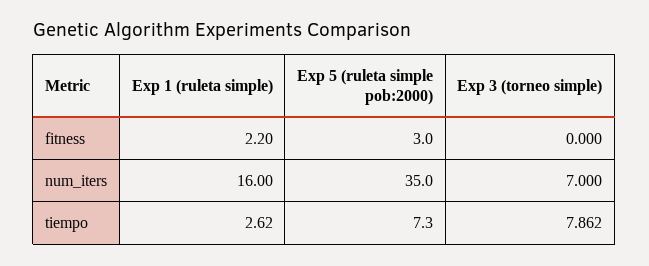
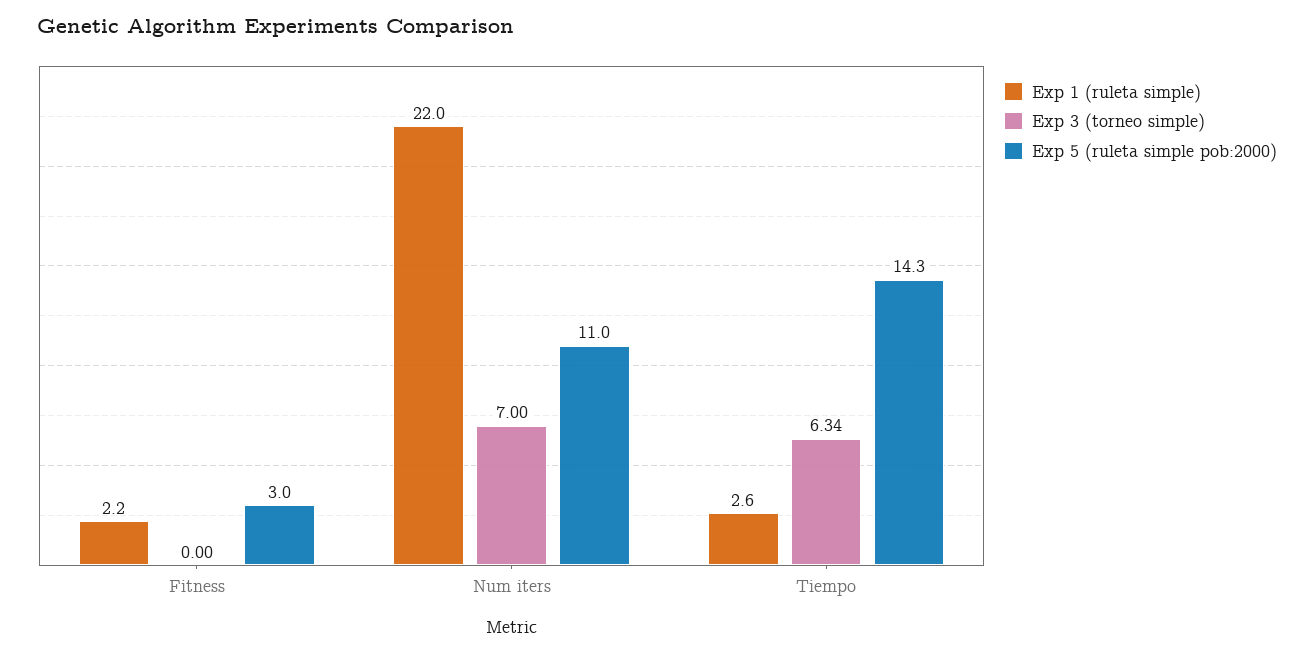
Exp 1 (ruleta simple), num_iters: 16 -> 22
Exp 5 (ruleta simple pob:2000), num_iters: 35 -> 11
Exp 5 (ruleta simple pob:2000), tiempo: 7.3 -> 14.3
Exp 3 (torneo simple), tiempo: 7.862 -> 6.34

